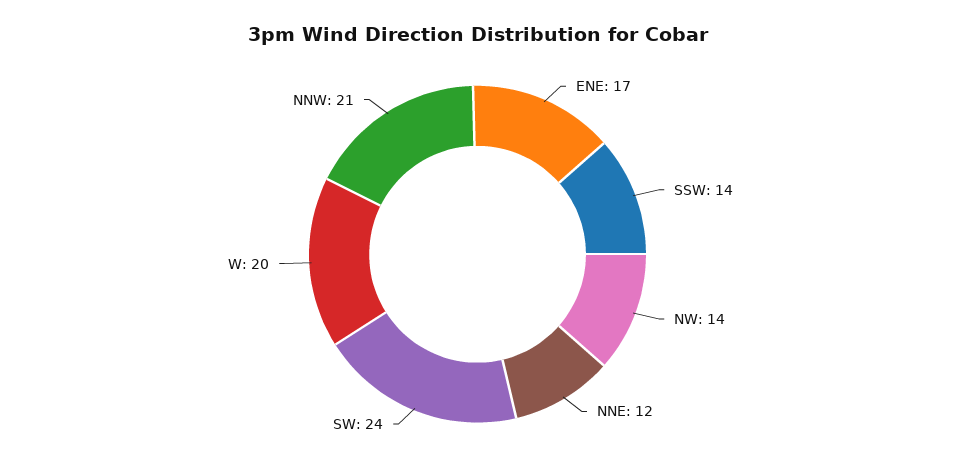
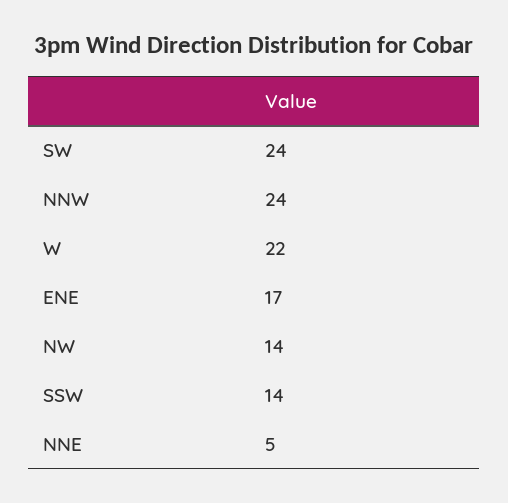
NNE: 12 -> 5
W: 20 -> 22
NNW: 21 -> 24

